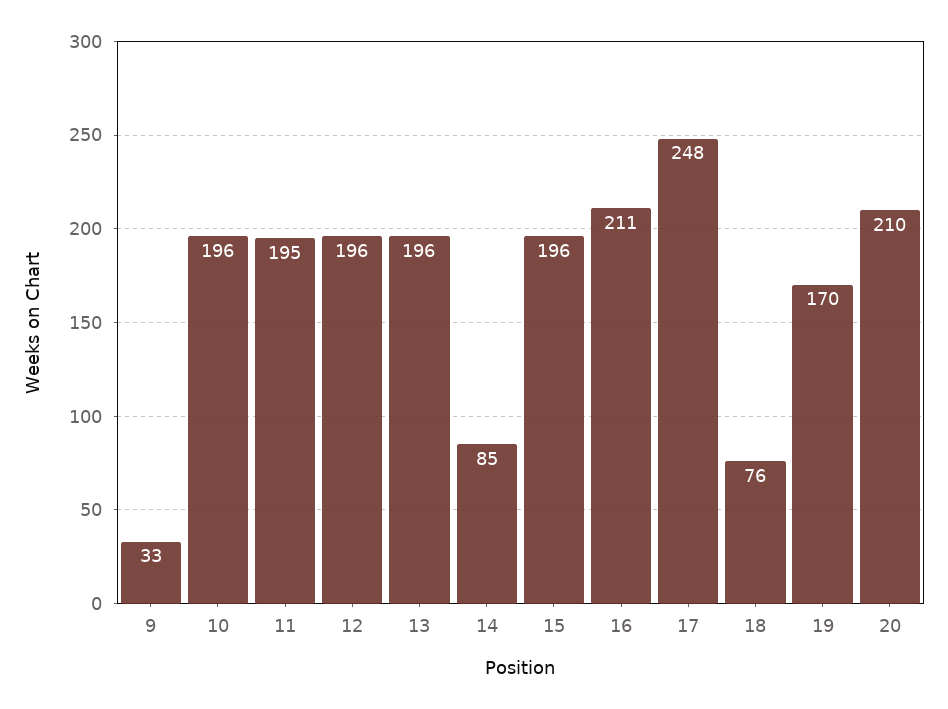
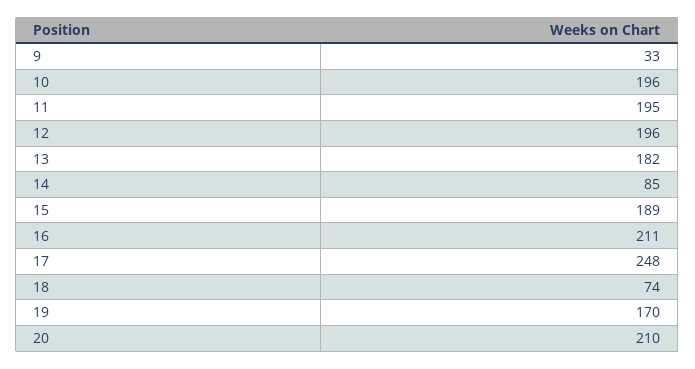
13: 196 -> 182
15: 196 -> 189
18: 76 -> 74

